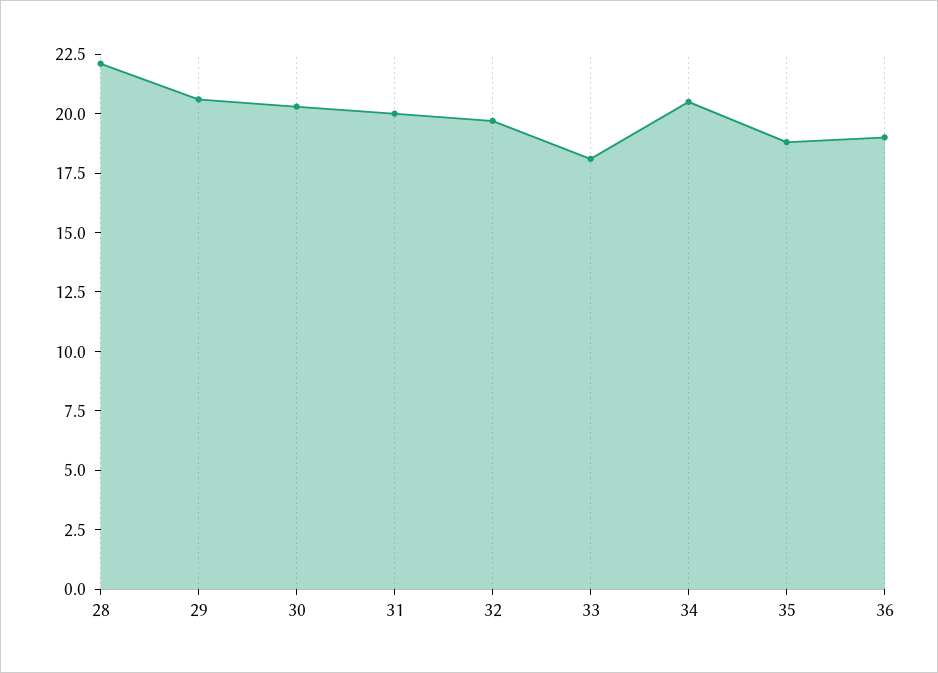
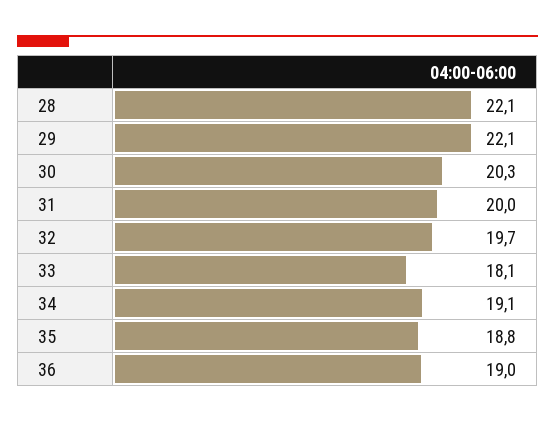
29: 20.5 -> 22.1
34: 20.5 -> 19.1

